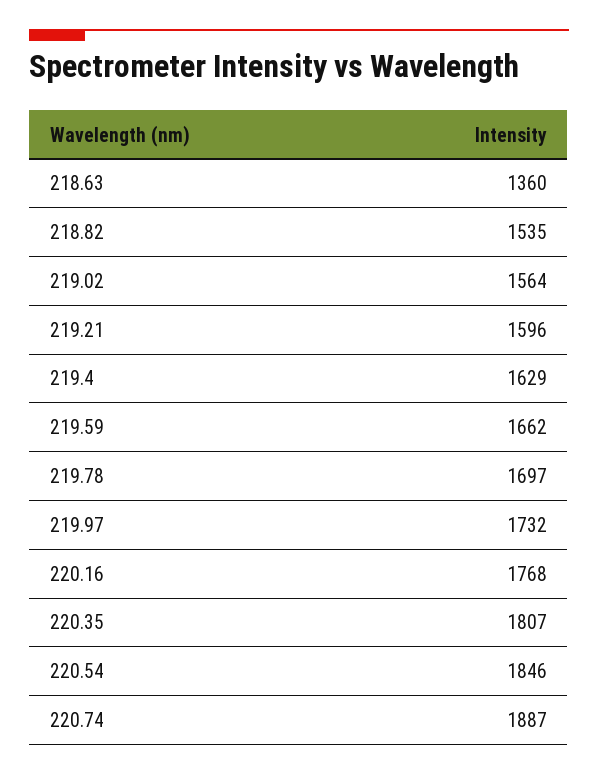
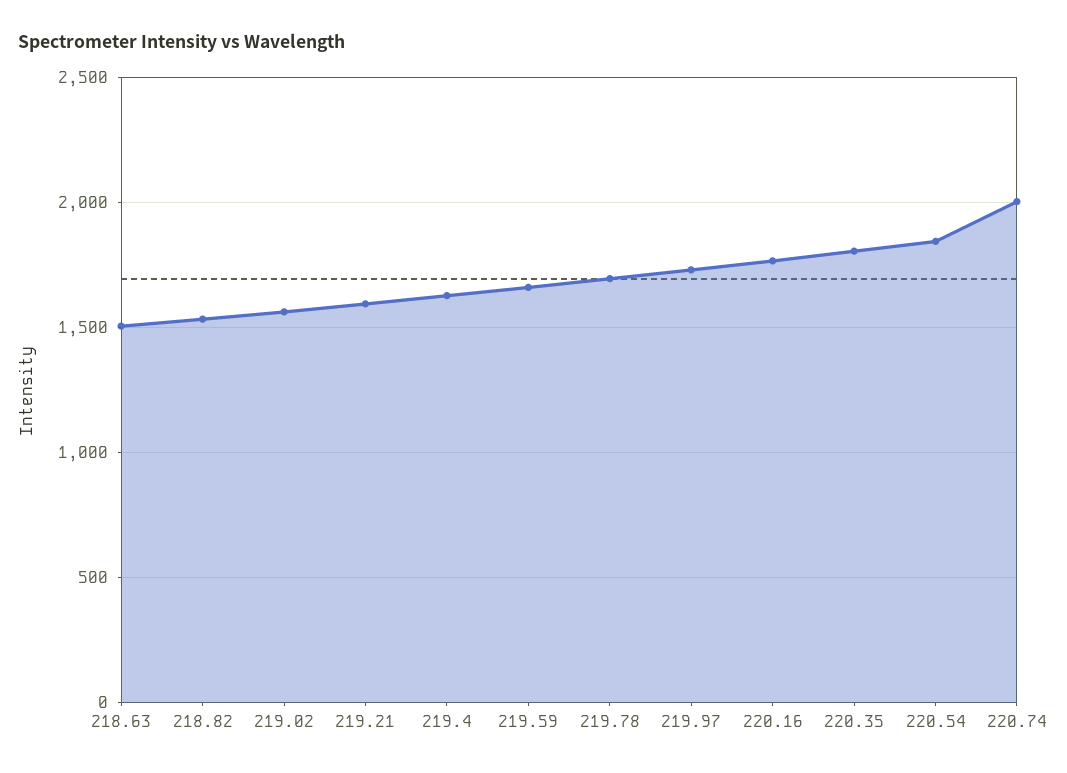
218.63: 1360 -> 1500
220.74: 1887 -> 2000

